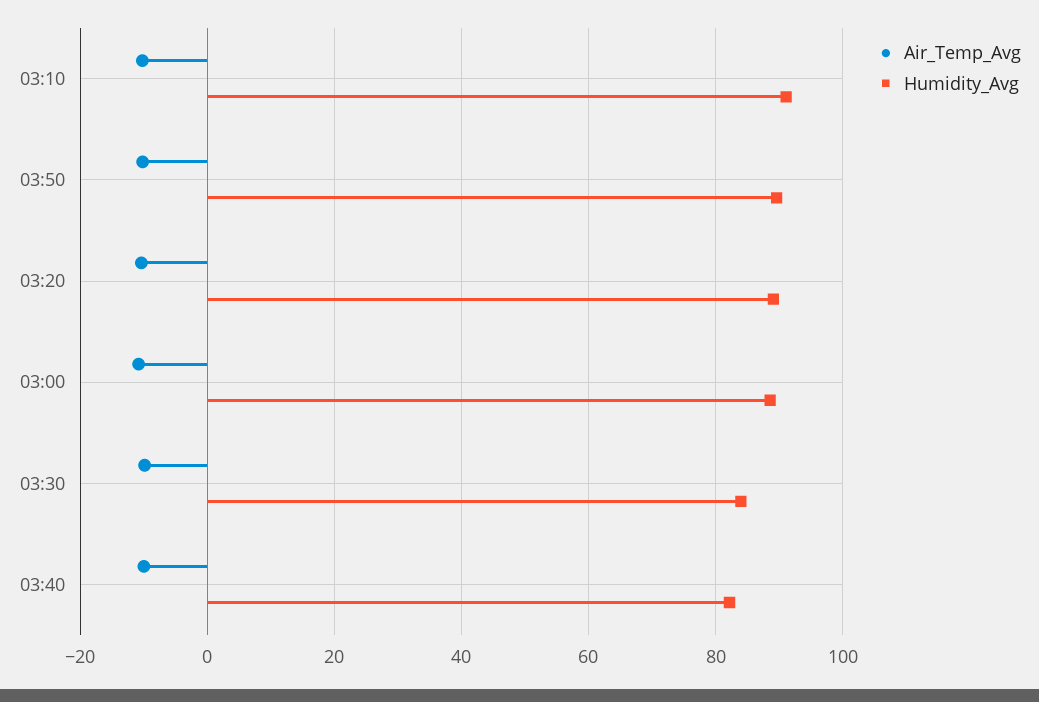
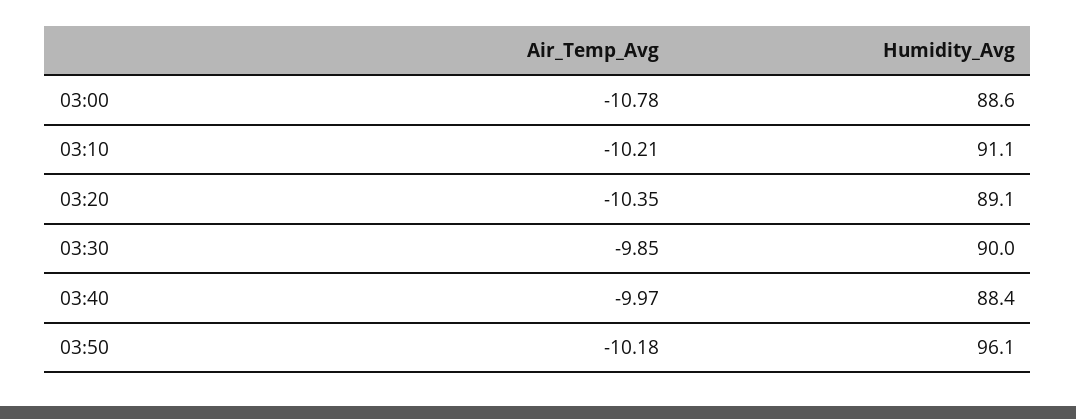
Humidity_Avg, 03:50: 90 -> 96.1
Humidity_Avg, 03:30: 84 -> 90
Humidity_Avg, 03:40: 82 -> 88.4

